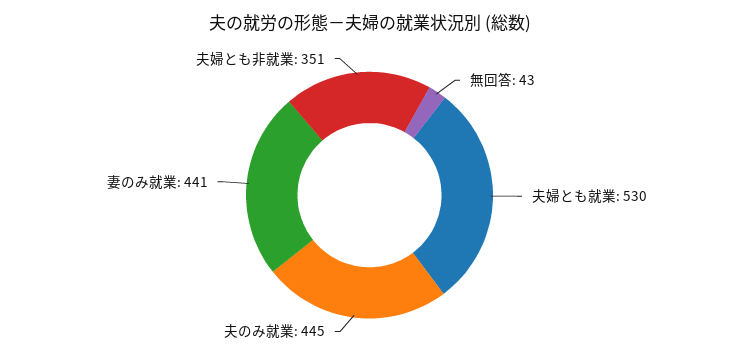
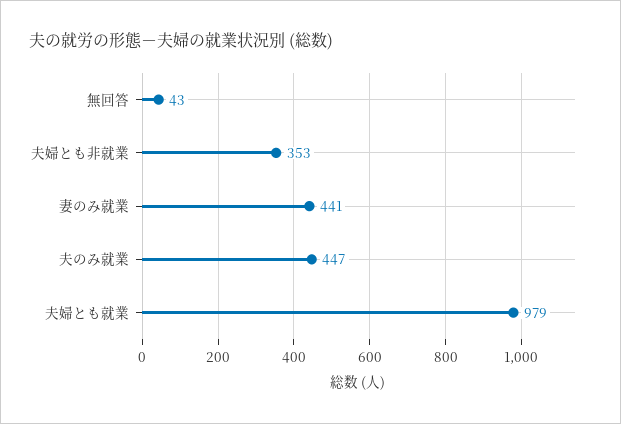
夫婦とも就業: 530 -> 979
夫のみ就業: 445 -> 447
夫婦とも非就業: 351 -> 353

